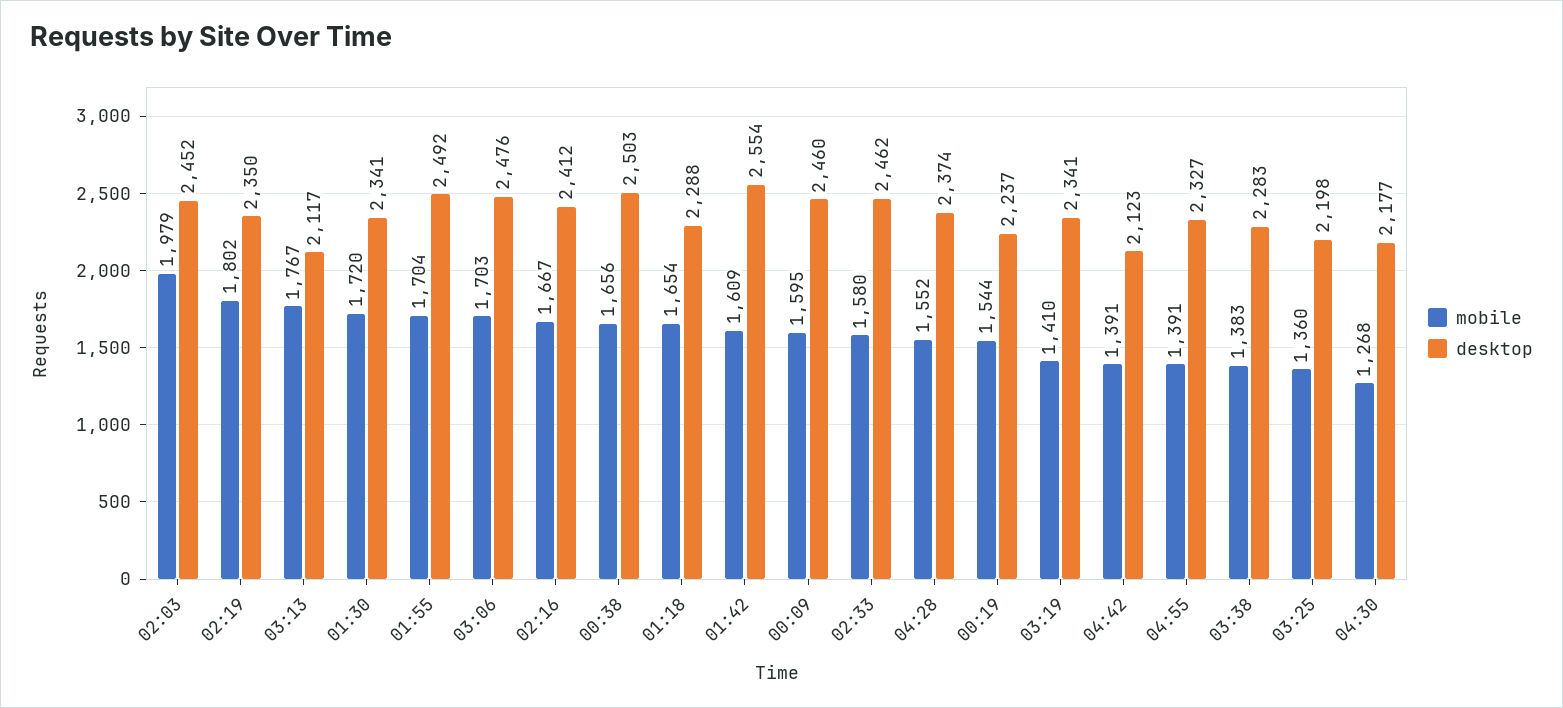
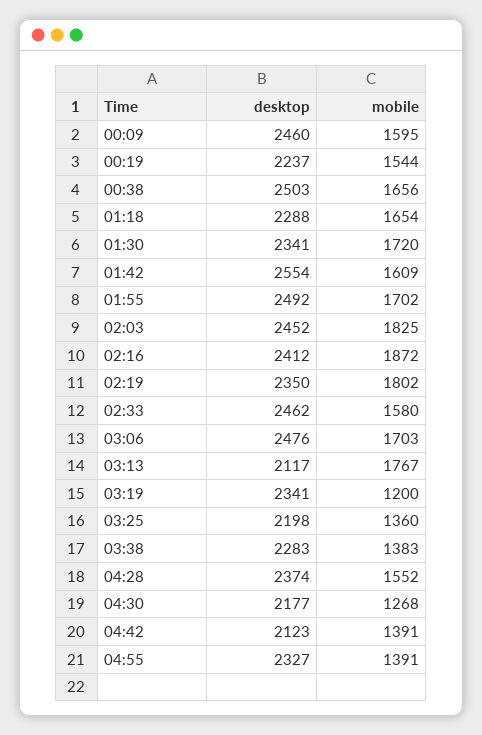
mobile, 02:03: 1979 -> 1825
mobile, 01:55: 1704 -> 1702
mobile, 02:16: 1667 -> 1872
mobile, 03:19: 1410 -> 1200

